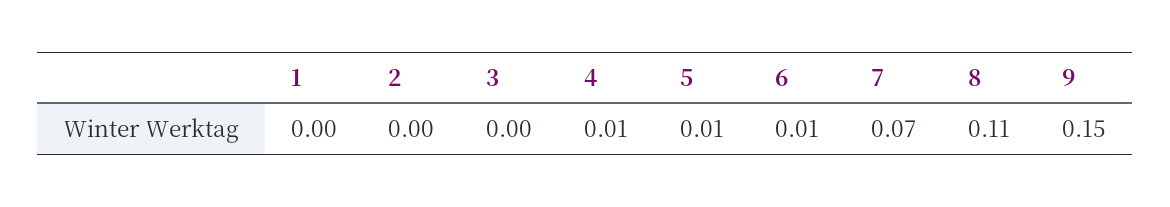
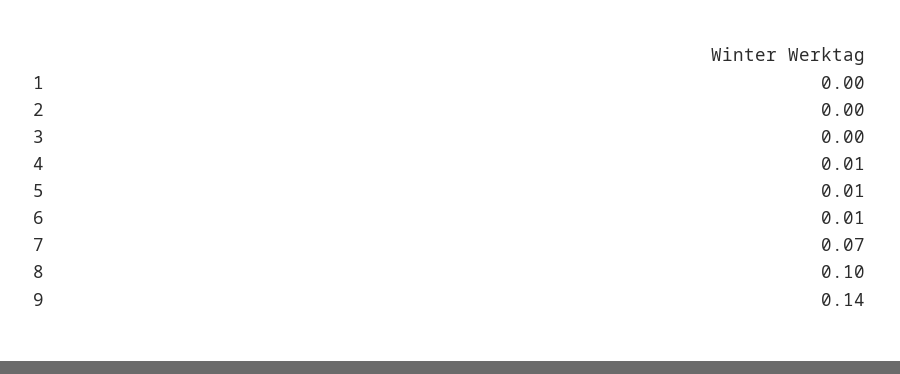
8: 0.11 -> 0.1
9: 0.15 -> 0.14

